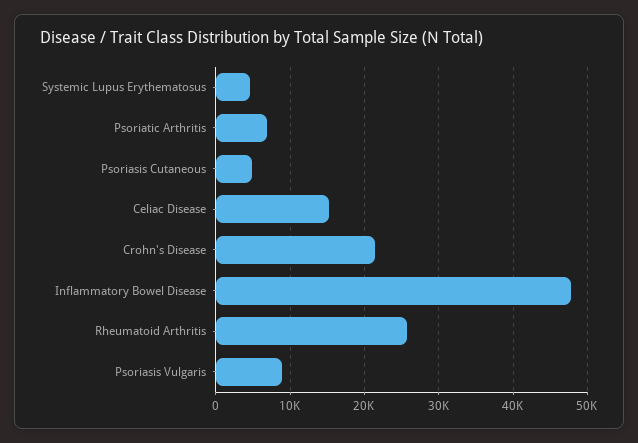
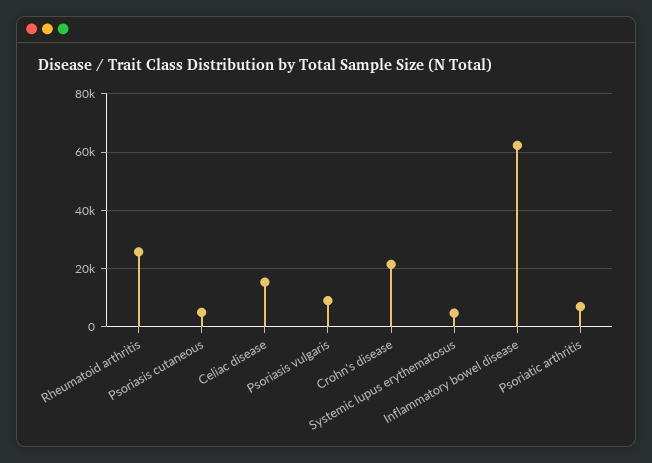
Inflammatory Bowel Disease: 48000 -> 62500

